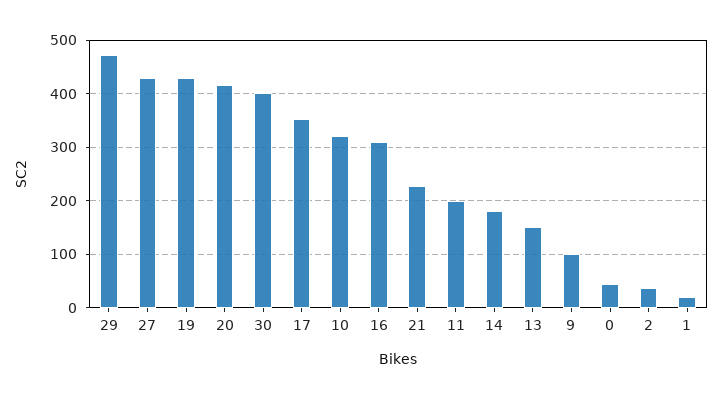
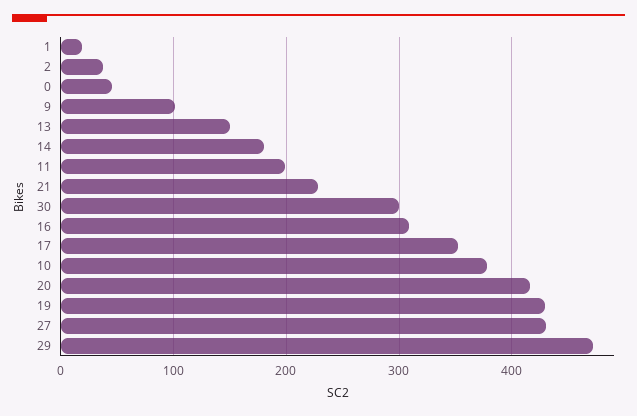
30: 400 -> 300
10: 320 -> 380

